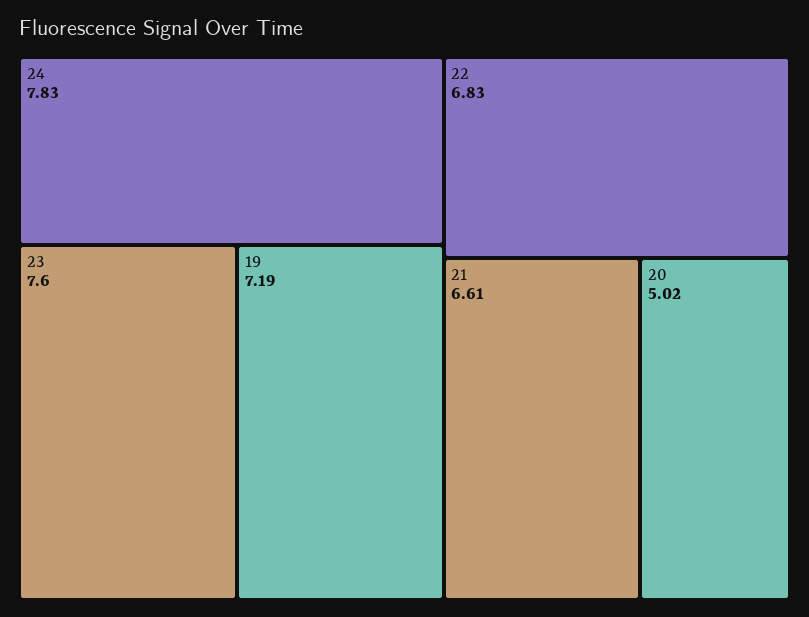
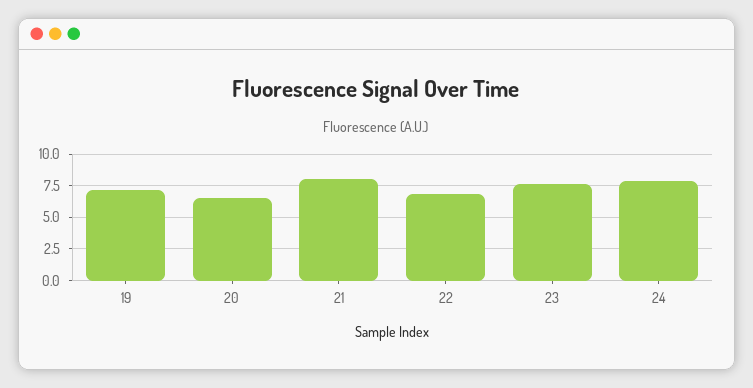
21: 6.61 -> 8
20: 5.02 -> 6.5

